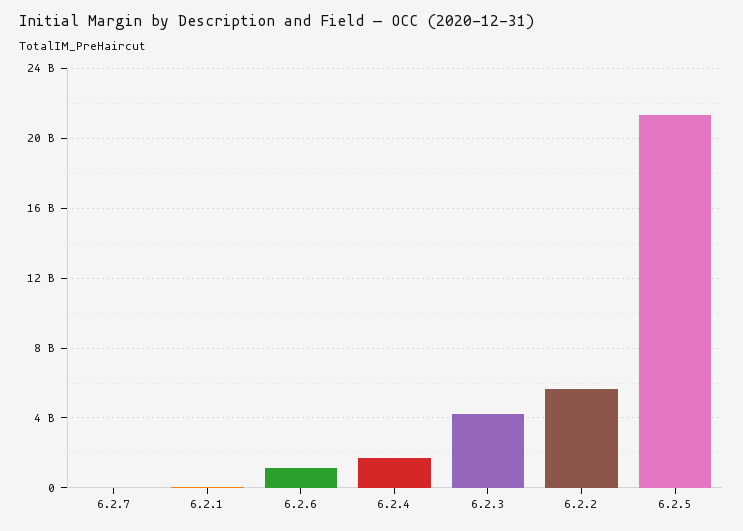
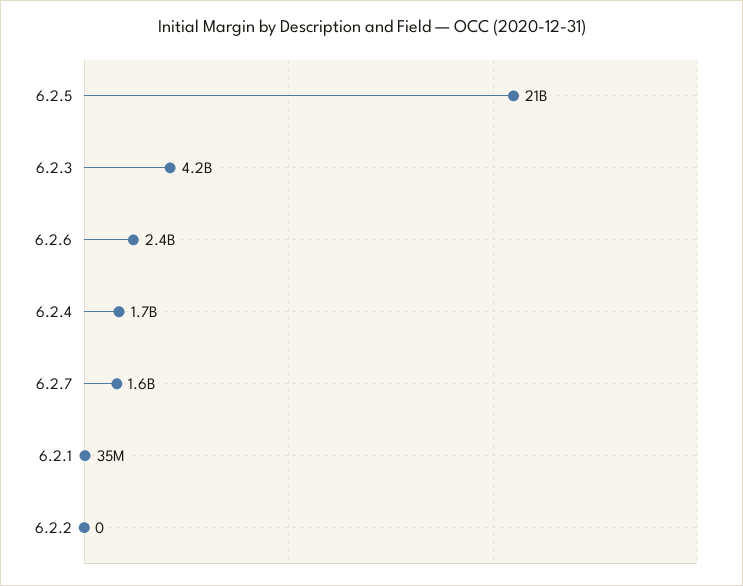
6.2.7: 0 -> 1600000000
6.2.6: 1000000000 -> 2400000000
6.2.2: 5500000000 -> 0

